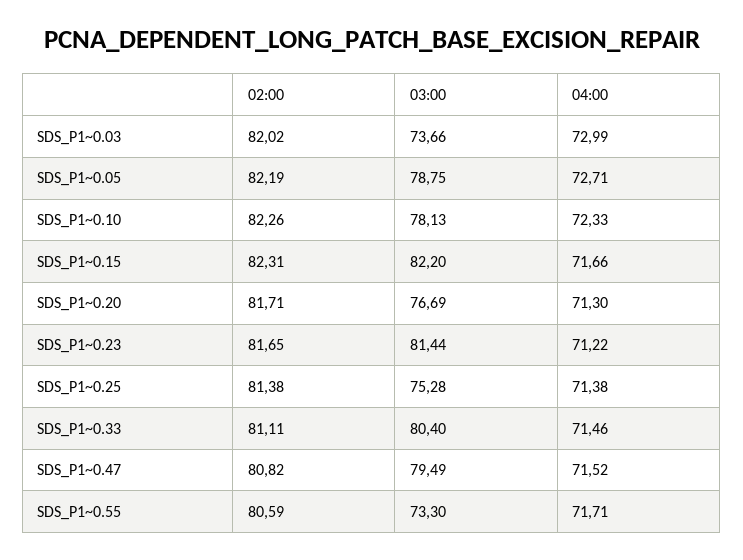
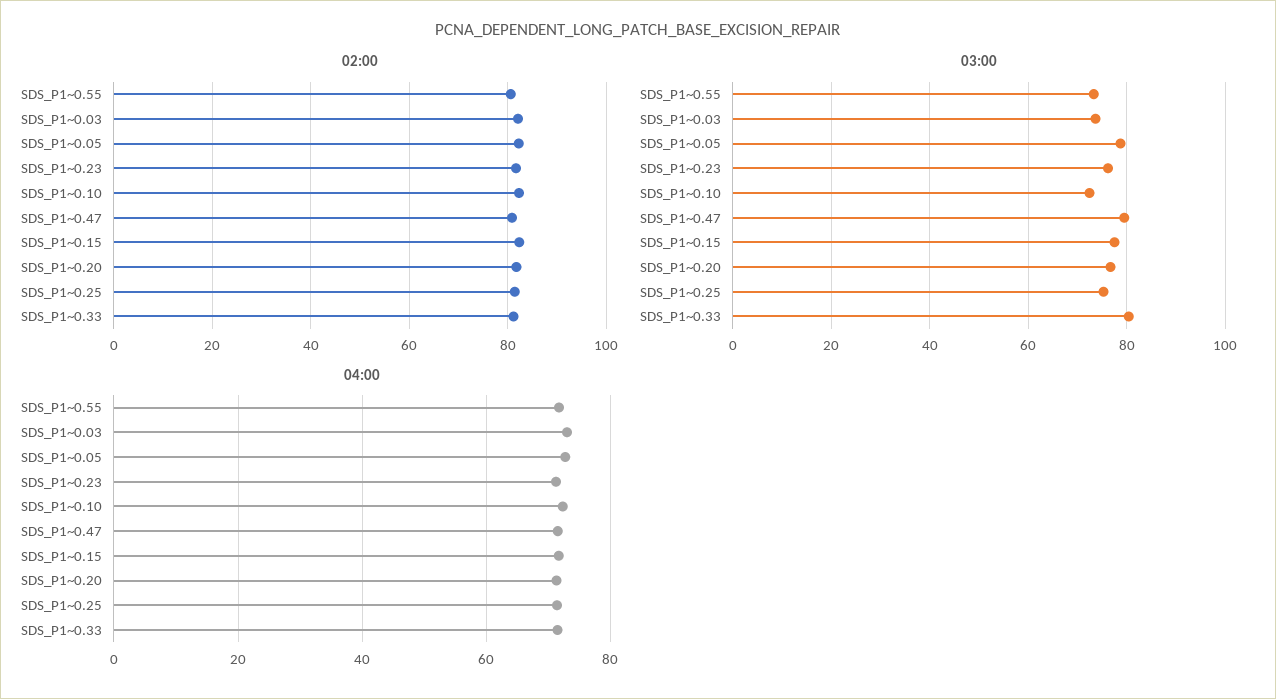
03:00, SDS_P1~0.10: 78.13 -> 72
03:00, SDS_P1~0.15: 82.2 -> 78
03:00, SDS_P1~0.23: 81.44 -> 76

